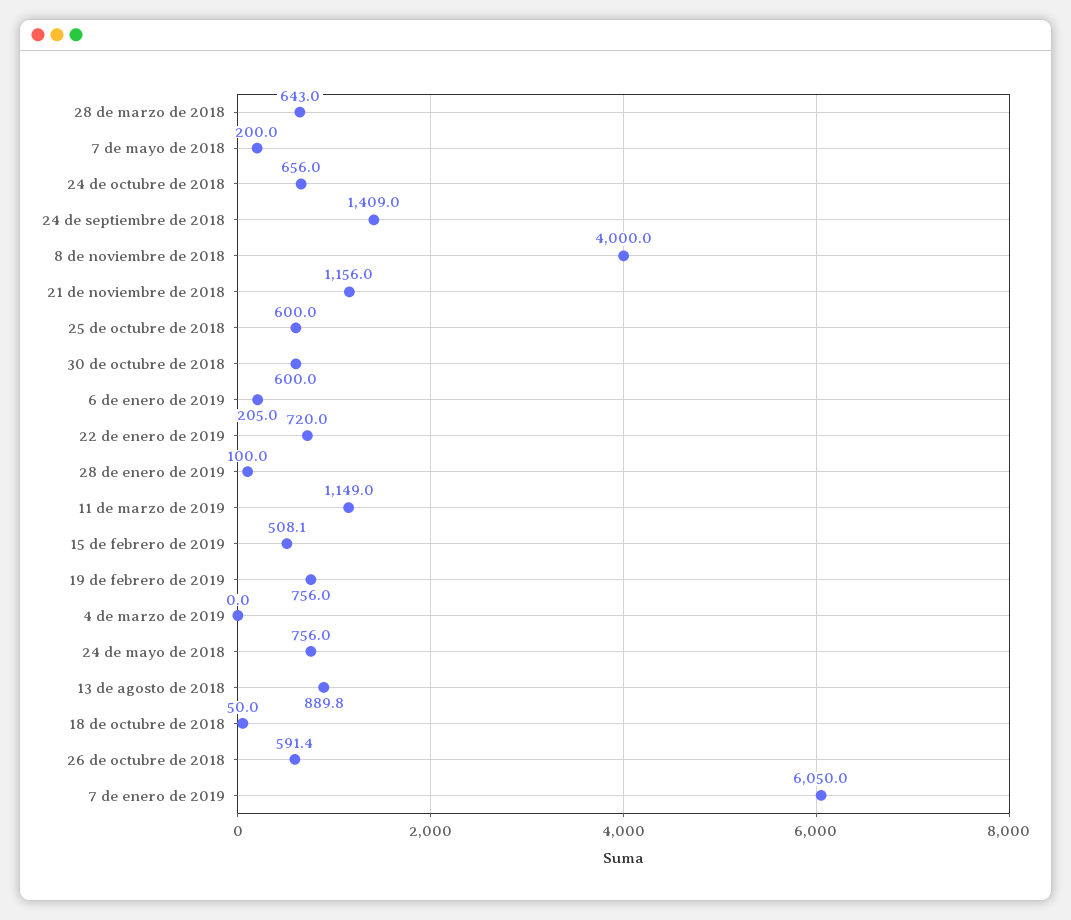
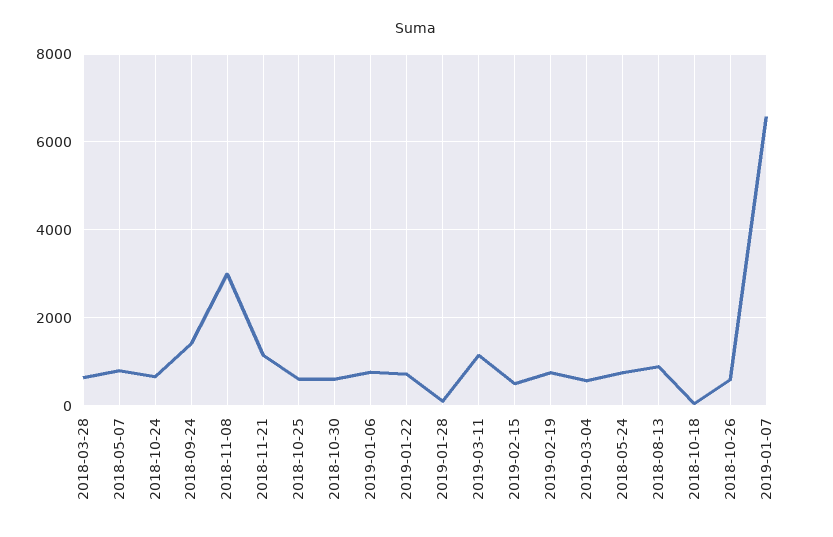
7 de mayo de 2018: 200 -> 800
8 de noviembre de 2018: 4000 -> 3000
6 de enero de 2019: 205 -> 800
4 de marzo de 2019: 0 -> 600
7 de enero de 2019: 6050 -> 6600

